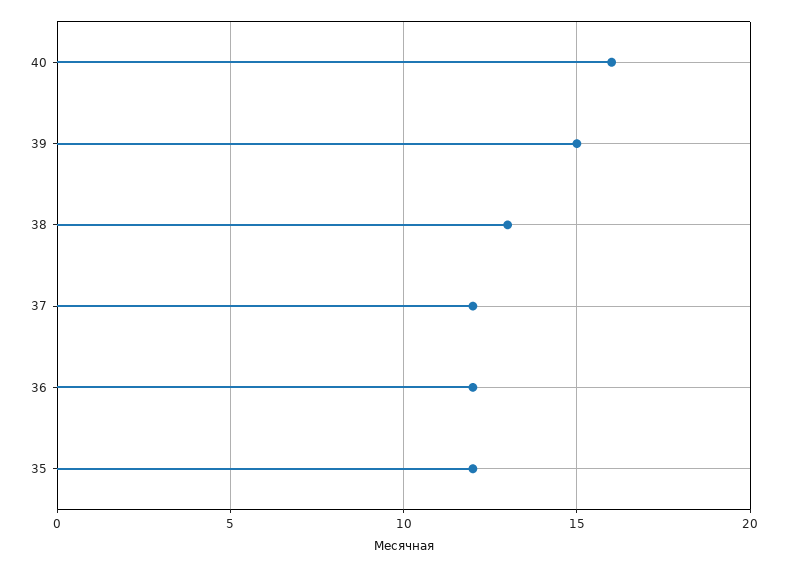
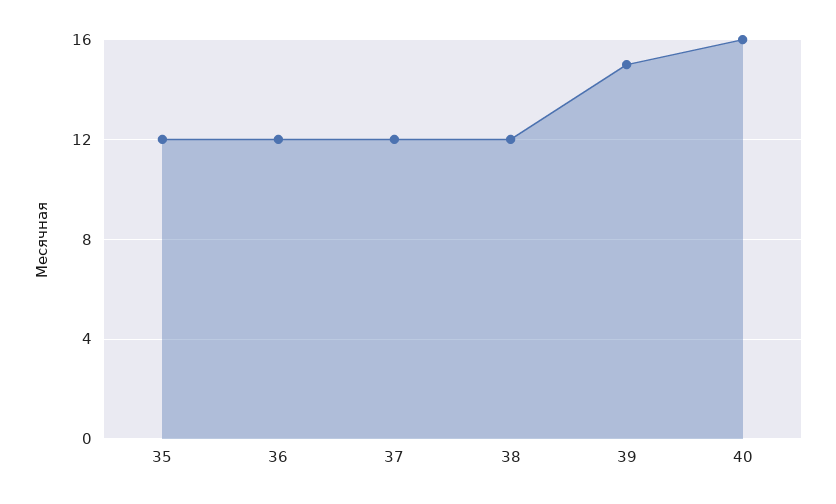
38: 13 -> 12

